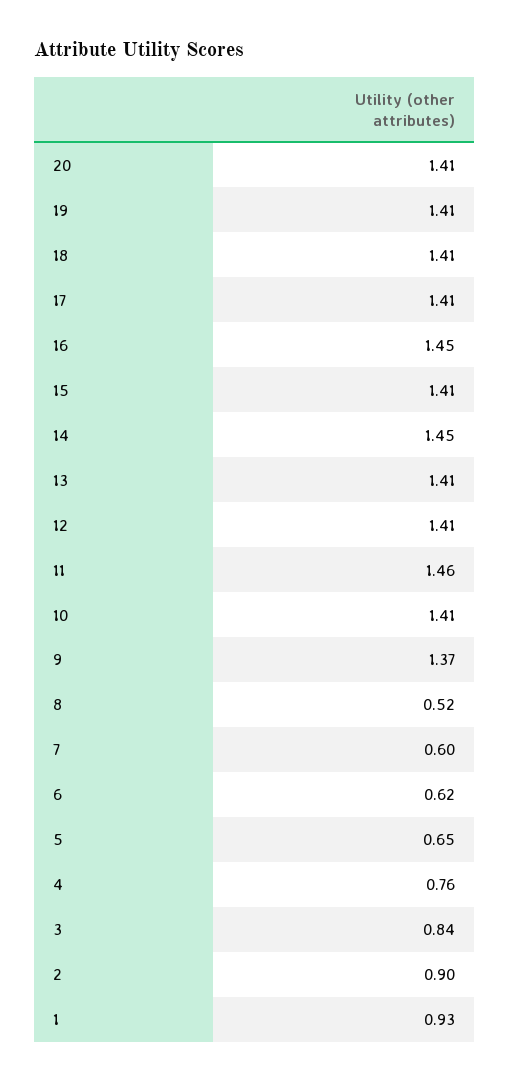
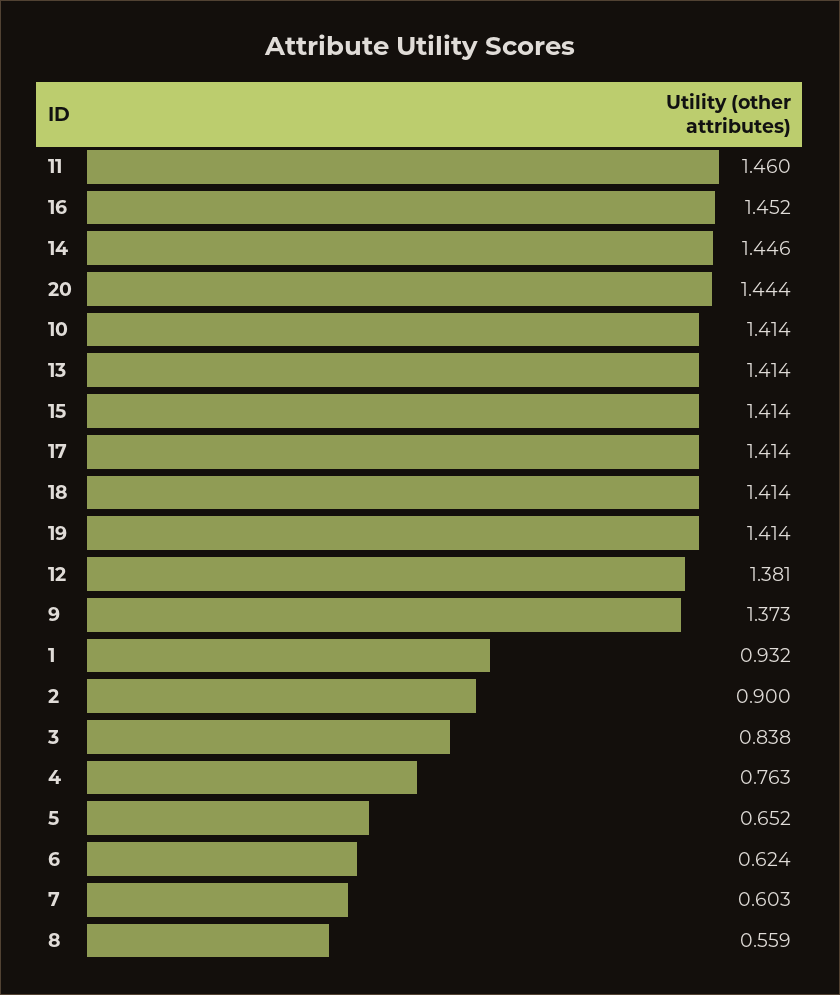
20: 1.41 -> 1.444
12: 1.41 -> 1.381
8: 0.52 -> 0.559

